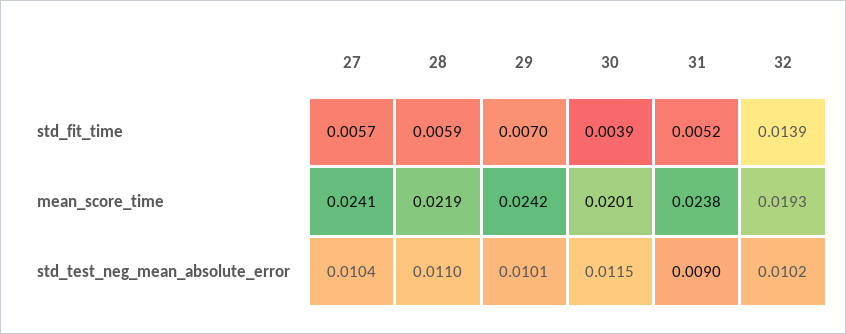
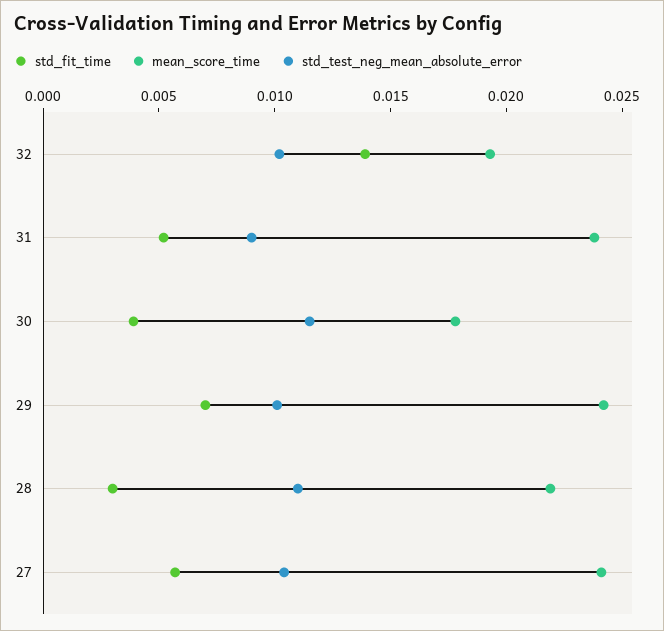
std_fit_time, 28: 0.0059 -> 0.003
mean_score_time, 30: 0.0201 -> 0.018

